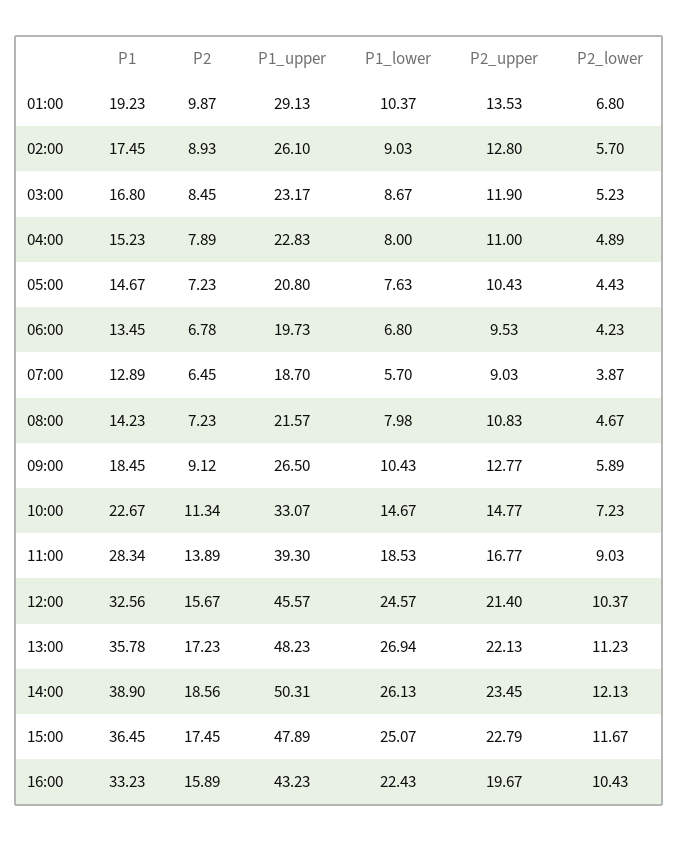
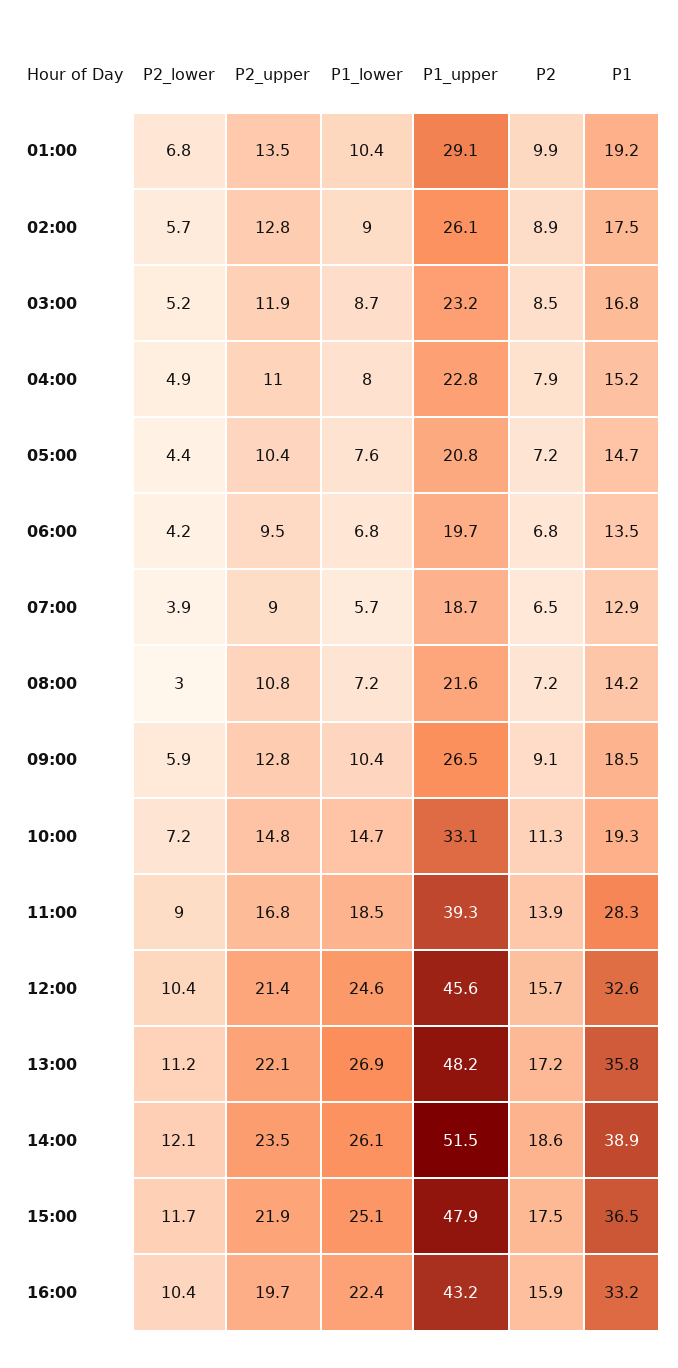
P1_lower, 08:00: 7.98 -> 7.2
P2_lower, 08:00: 4.67 -> 3
P1, 10:00: 22.67 -> 19.3
P1_upper, 14:00: 50.31 -> 51.5
P2_upper, 15:00: 22.79 -> 21.9

